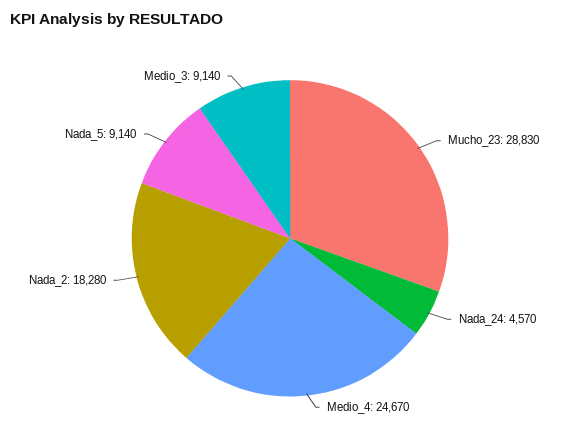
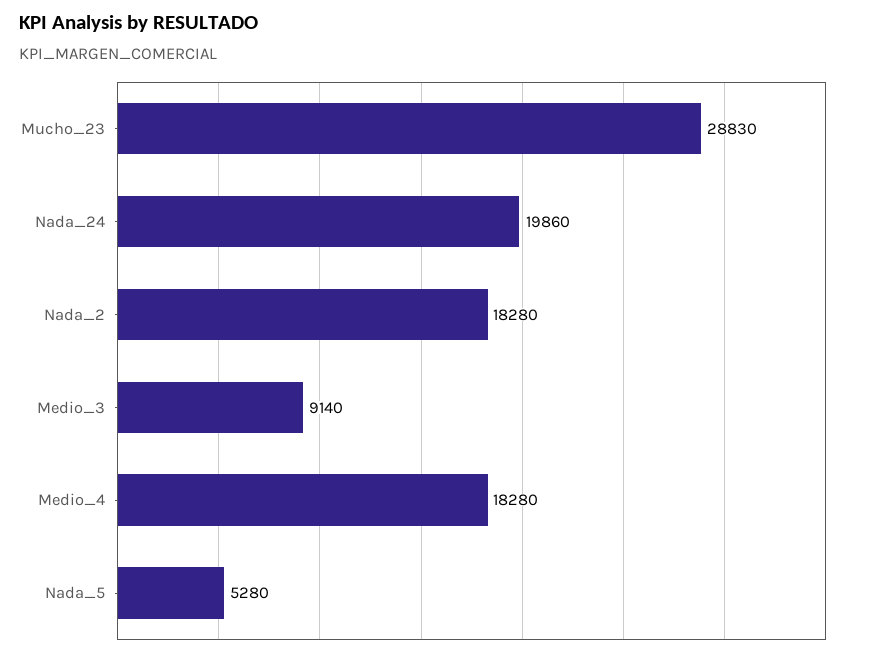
Nada_24: 4570 -> 19860
Medio_4: 24670 -> 18280
Nada_5: 9140 -> 5280

